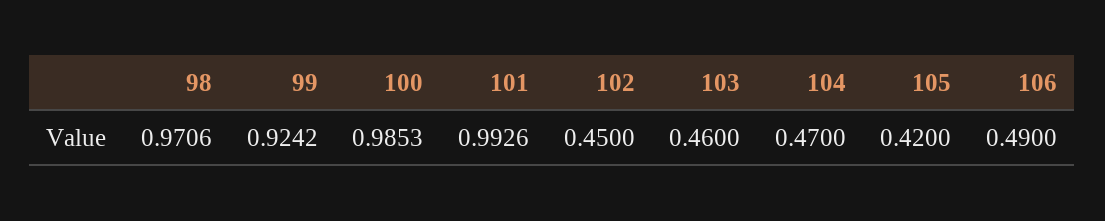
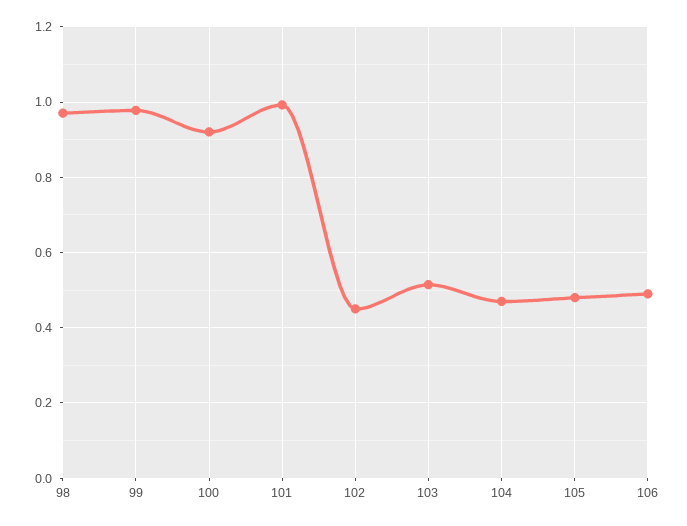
99: 0.9242 -> 0.98
100: 0.9853 -> 0.92
103: 0.46 -> 0.52
105: 0.42 -> 0.48

